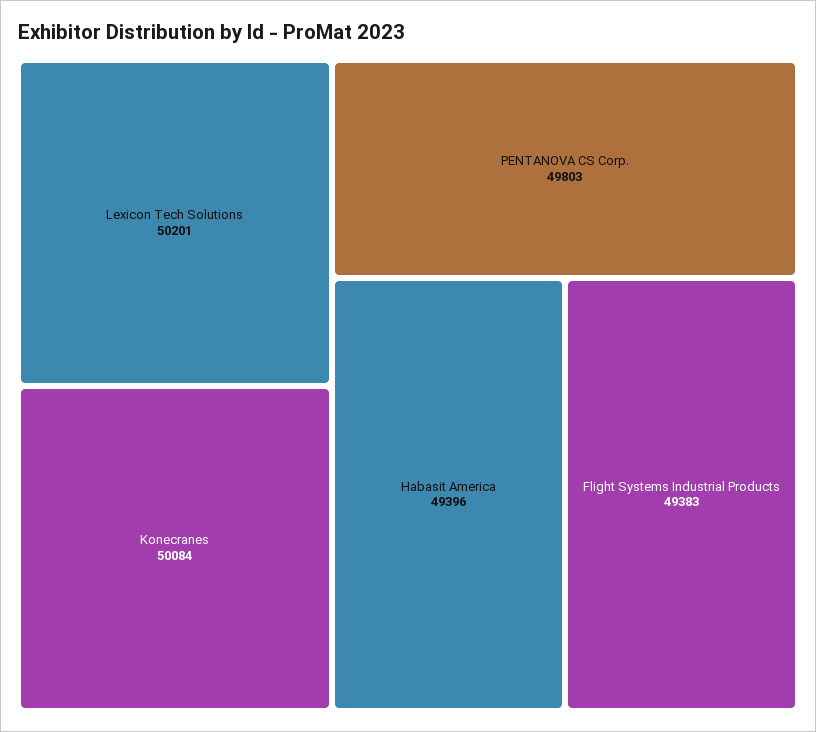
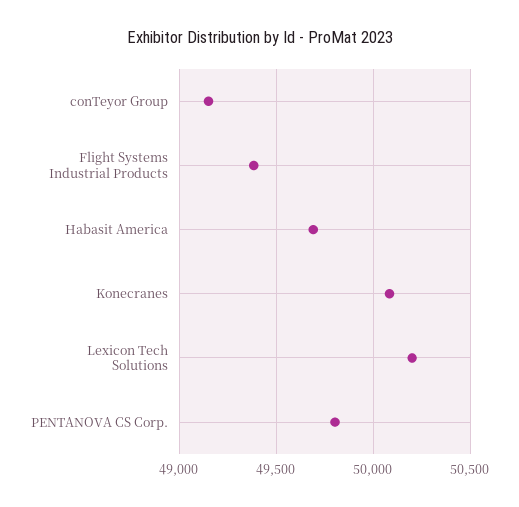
Habasit America: 49396 -> 49700
conTeyor Group: none -> 49150

